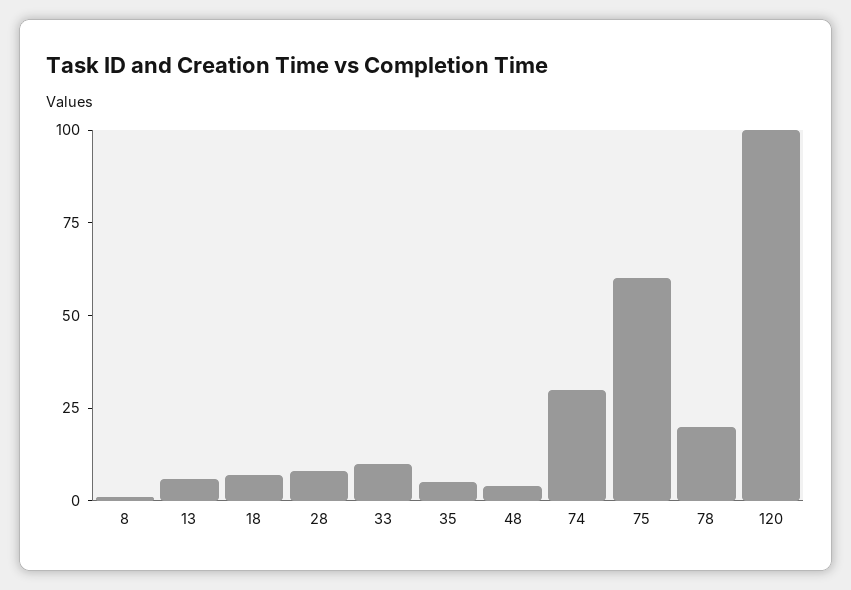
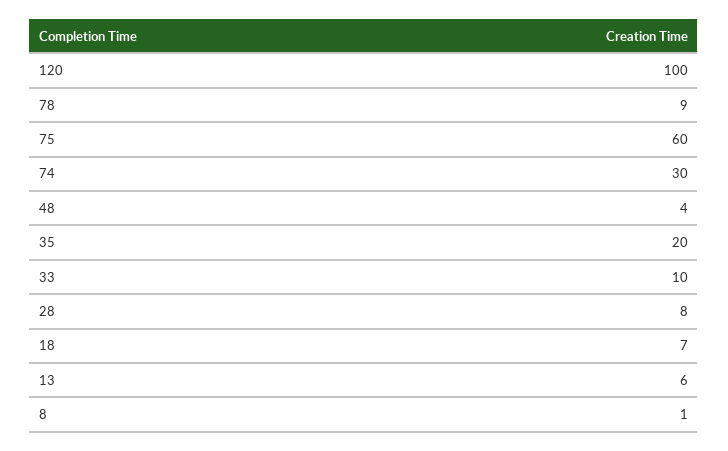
35: 5 -> 20
78: 20 -> 9

